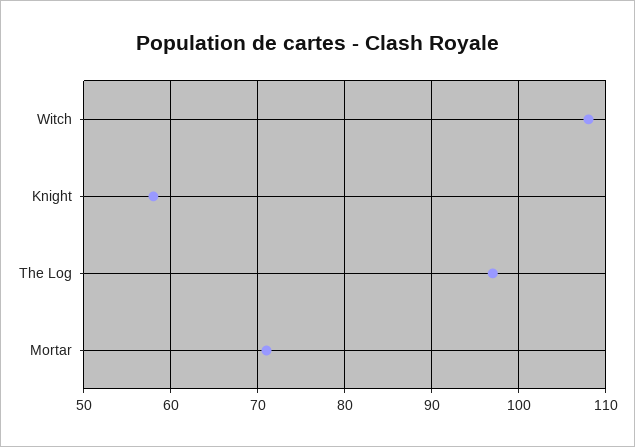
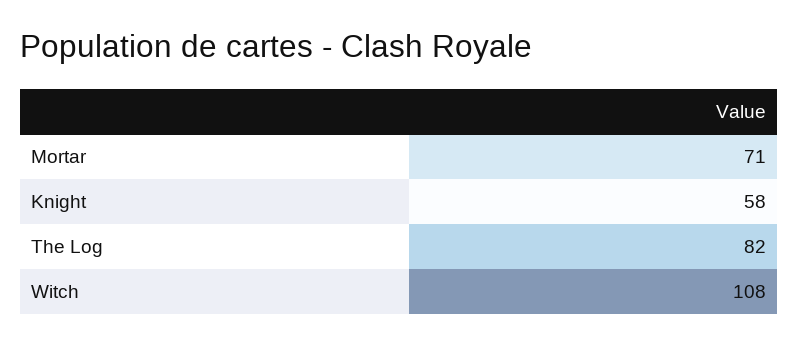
The Log: 97 -> 82

